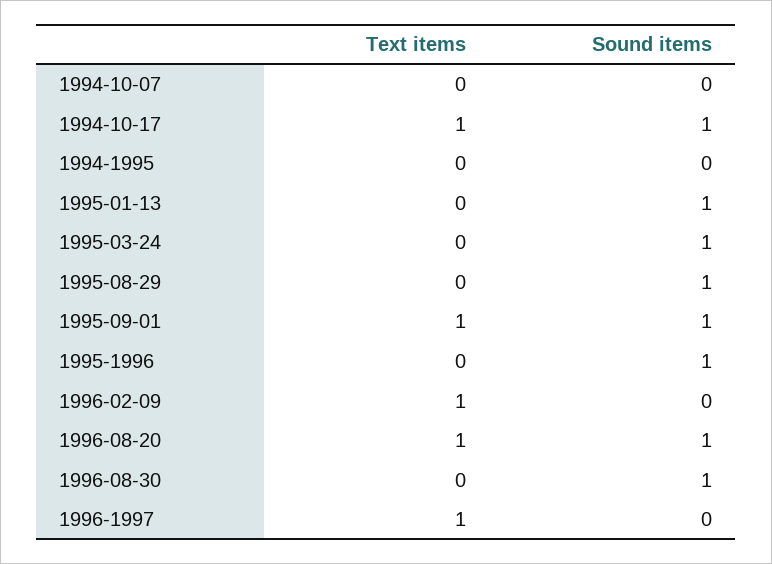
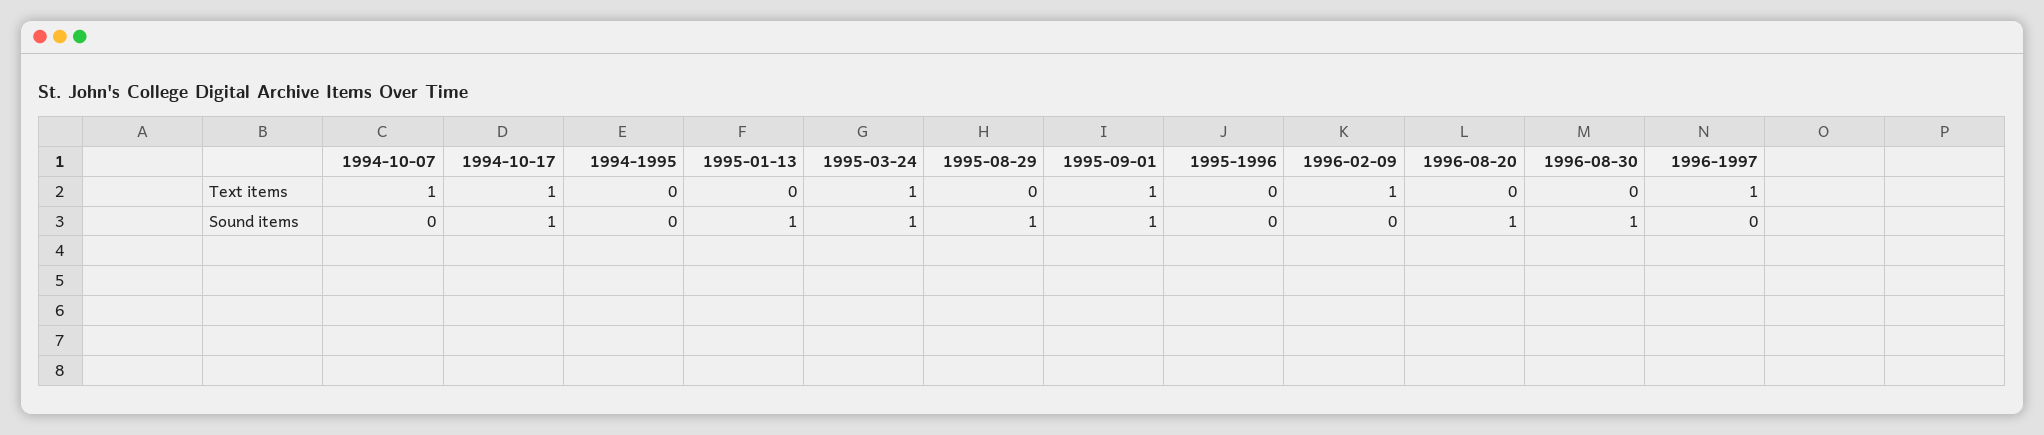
Text items, 1994-10-07: 0 -> 1
Text items, 1995-03-24: 0 -> 1
Sound items, 1995-1996: 1 -> 0
Text items, 1996-08-20: 1 -> 0

